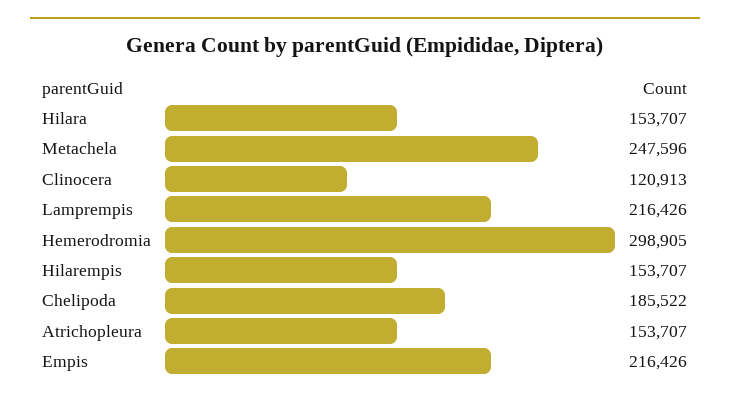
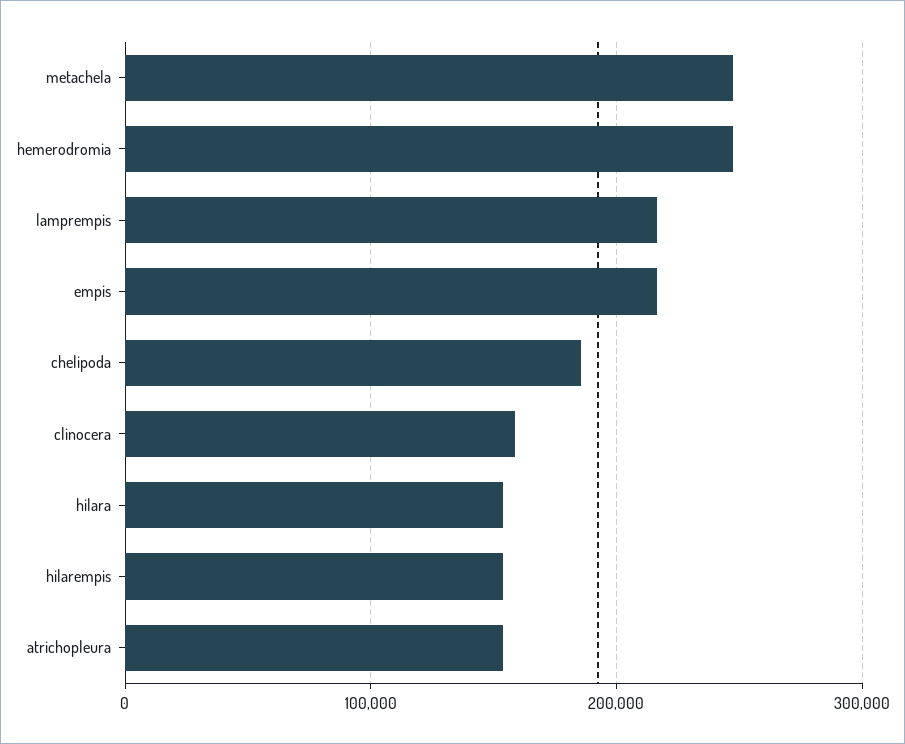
Clinocera: 120913 -> 160000
Hemerodromia: 298905 -> 250000

